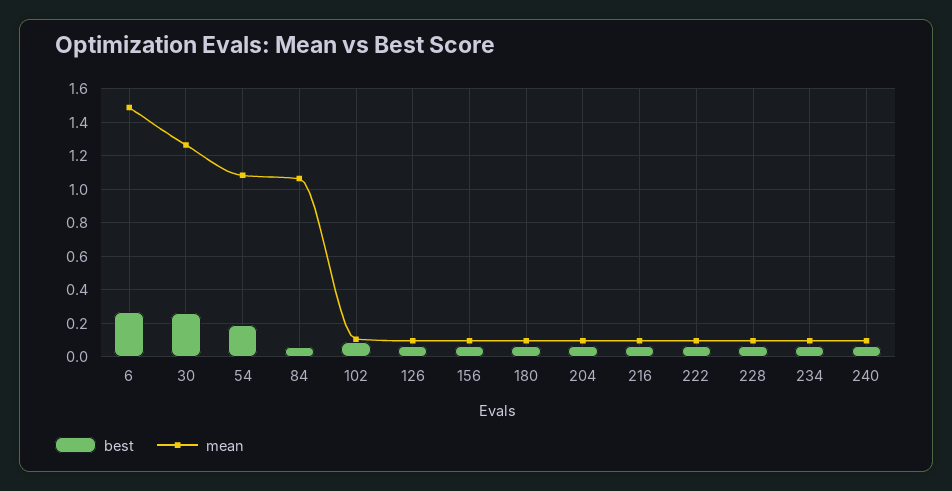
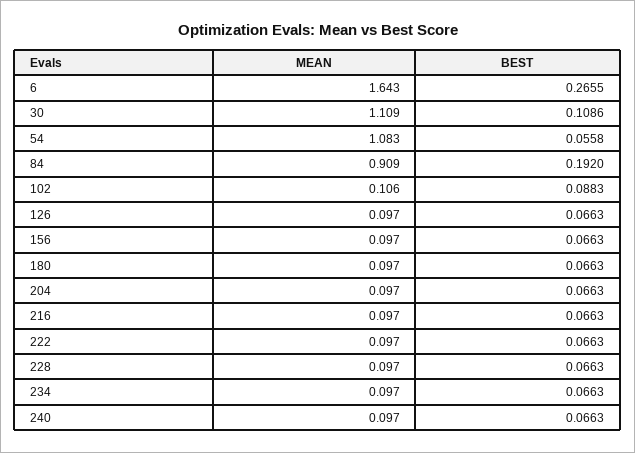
mean, 6: 1.5 -> 1.643
best, 30: 0.25 -> 0.1086
mean, 30: 1.25 -> 1.109
best, 54: 0.2 -> 0.0558
best, 84: 0.05 -> 0.192
mean, 84: 1.05 -> 0.909

